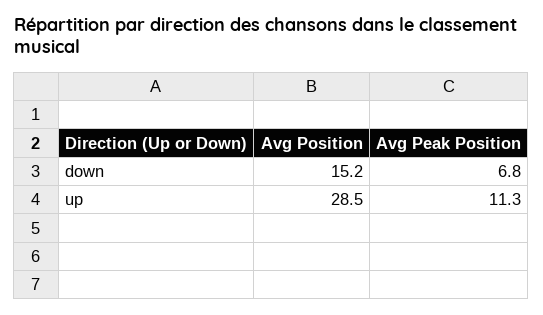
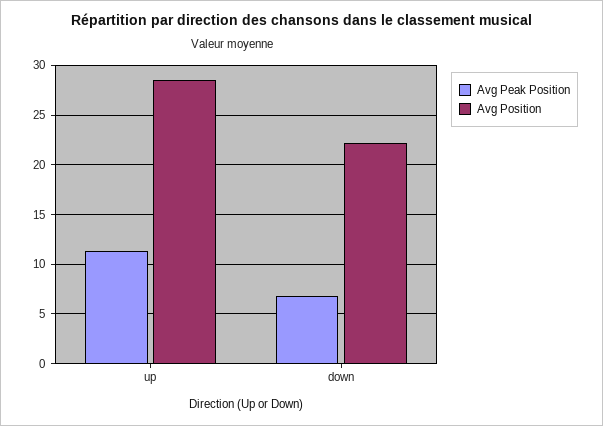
Avg Position, down: 15.2 -> 22

